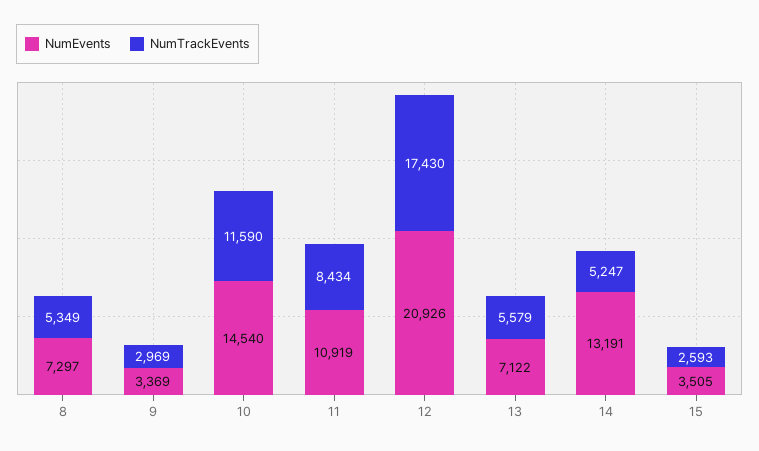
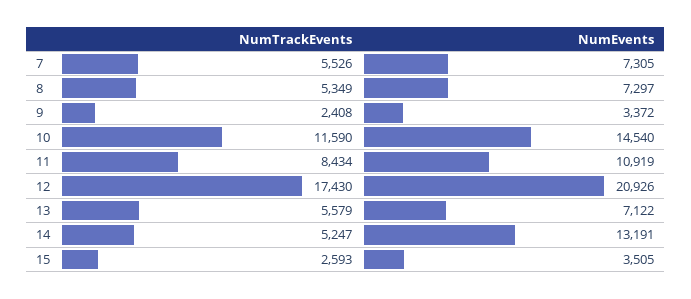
NumEvents, 9: 3369 -> 3372
NumTrackEvents, 9: 2969 -> 2408
NumTrackEvents, 7: none -> 5526
NumEvents, 7: none -> 7305

